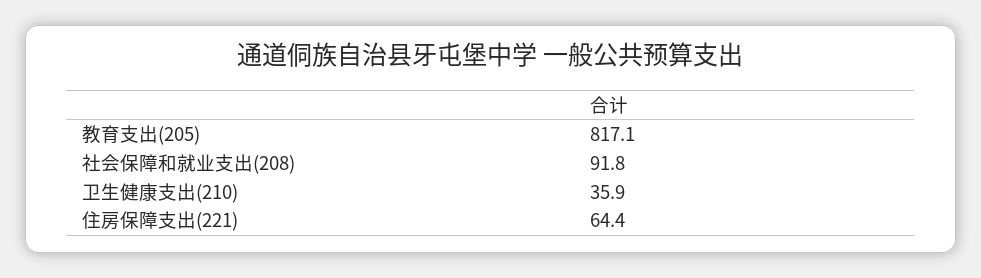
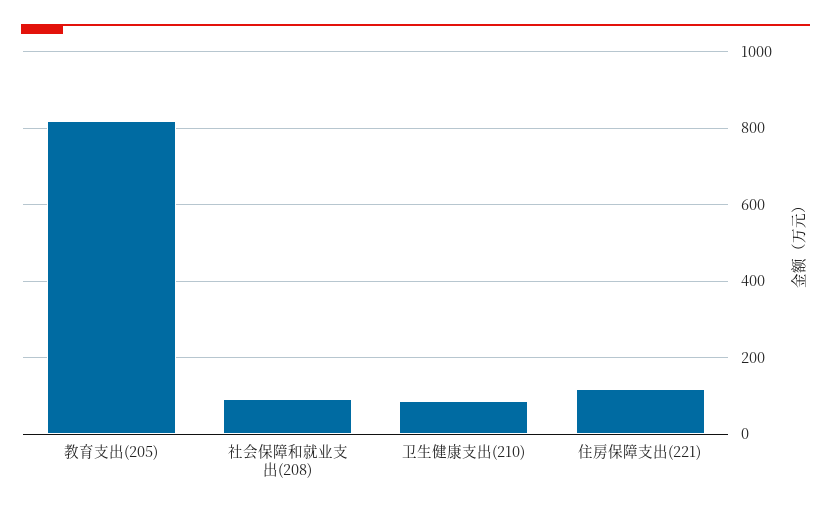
卫生健康支出(210): 35.9 -> 80
住房保障支出(221): 64.4 -> 120

